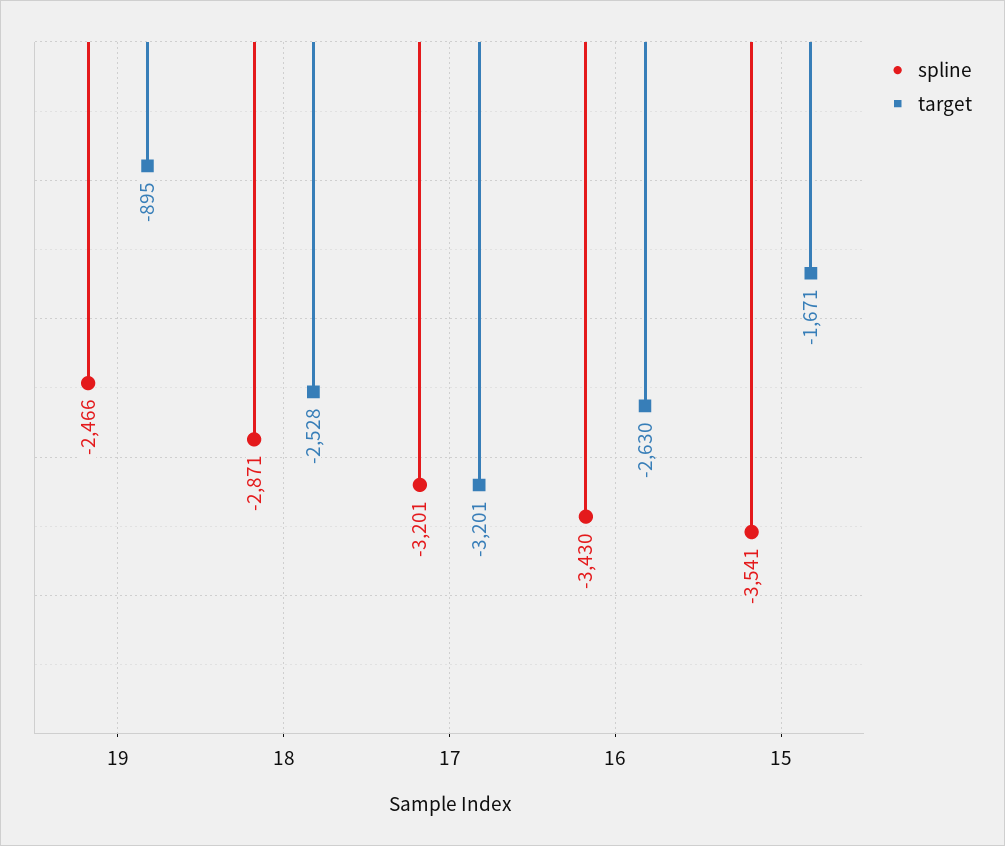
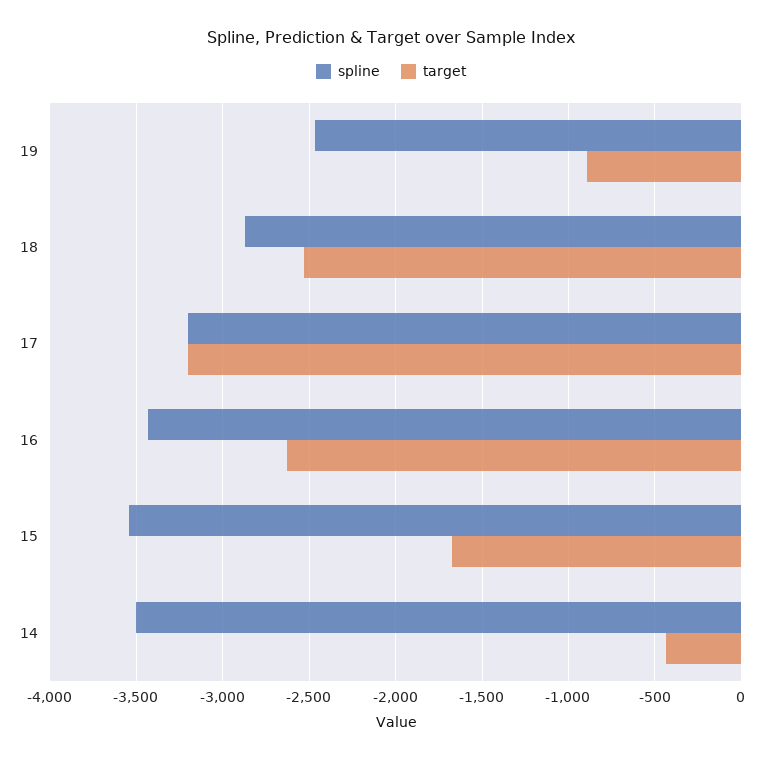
spline, 14: none -> -3500
target, 14: none -> -450

